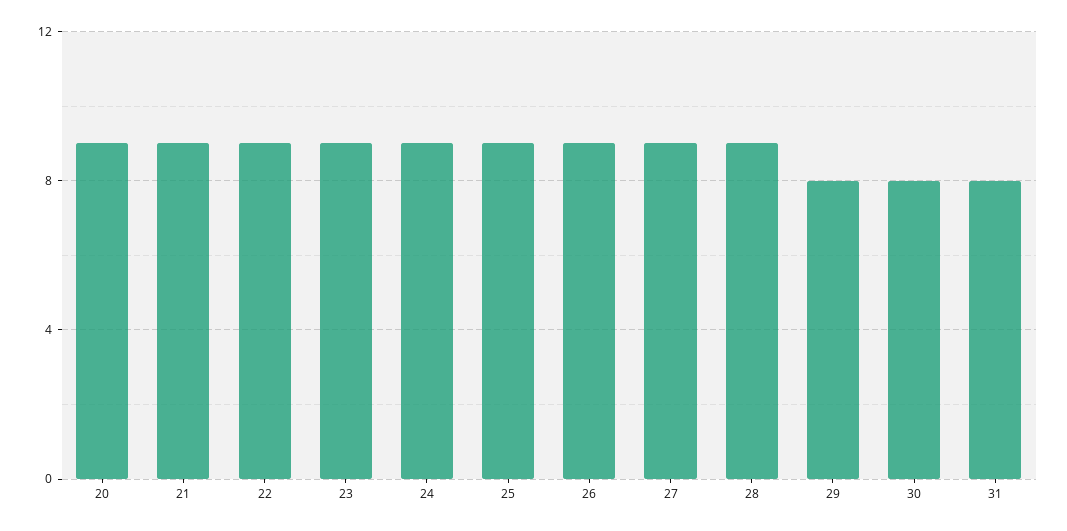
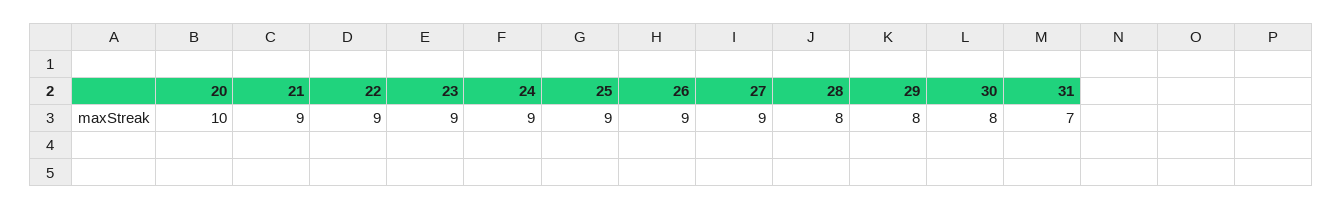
20: 9 -> 10
28: 9 -> 8
31: 8 -> 7

